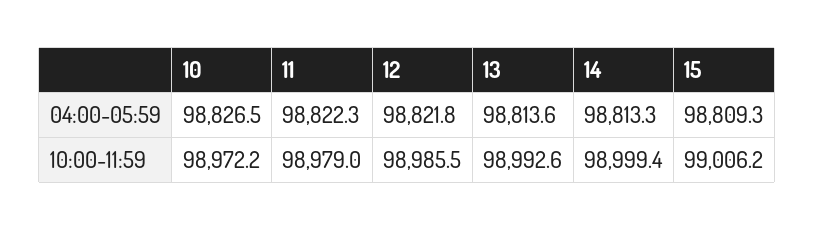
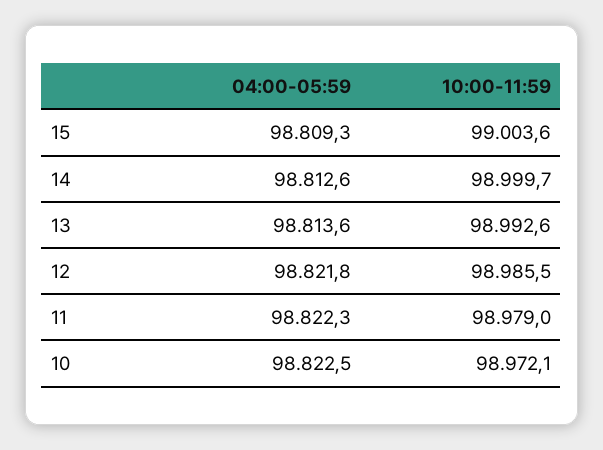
10, 04:00-05:59: 98826.5 -> 98822.5
14, 04:00-05:59: 98813.3 -> 98812.6
10, 10:00-11:59: 98972.2 -> 98972.1
14, 10:00-11:59: 98999.4 -> 98999.7
15, 10:00-11:59: 99006.2 -> 99003.6

